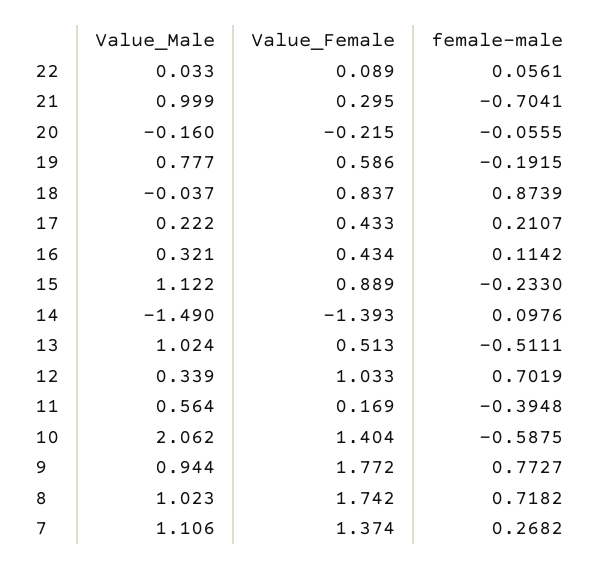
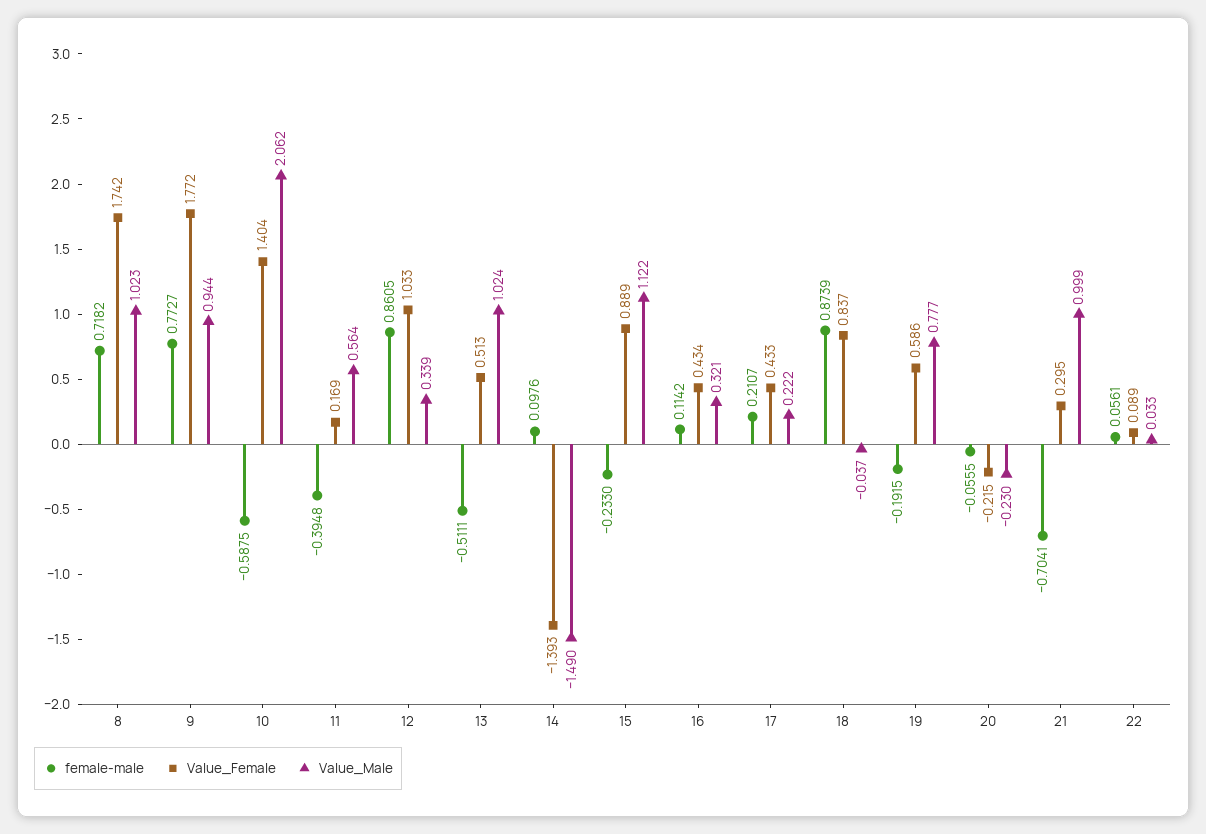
Value_Male, 20: -0.16 -> -0.23
female-male, 12: 0.7019 -> 0.8605
Value_Male, 7: 1.106 -> none
Value_Female, 7: 1.374 -> none
female-male, 7: 0.2682 -> none

